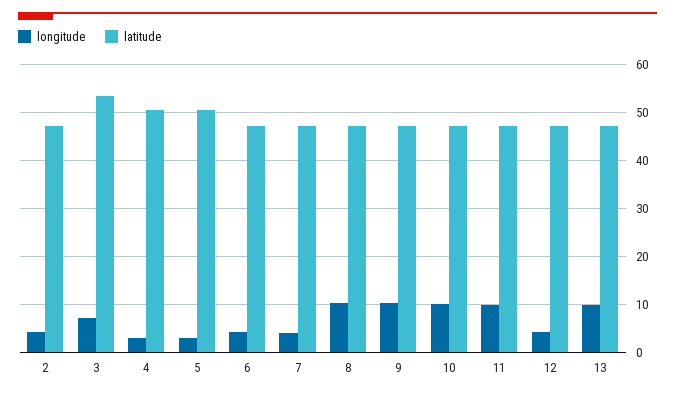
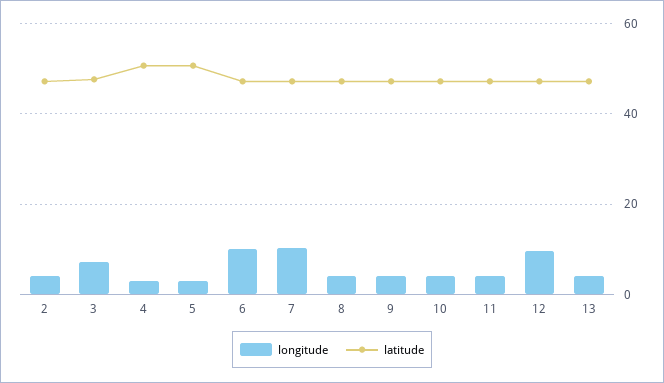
latitude, 3: 54 -> 48
longitude, 6: 4 -> 10
longitude, 7: 4 -> 10
longitude, 8: 10 -> 4
longitude, 9: 10 -> 4
longitude, 10: 10 -> 4
longitude, 11: 10 -> 4
longitude, 12: 4 -> 10
longitude, 13: 10 -> 4

